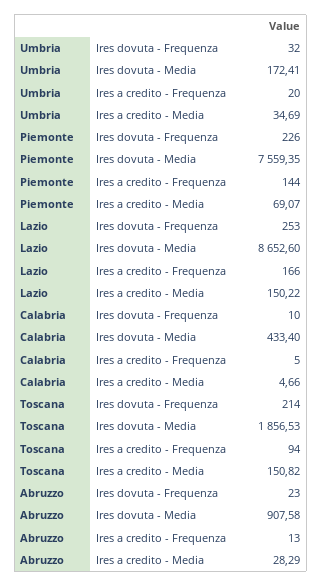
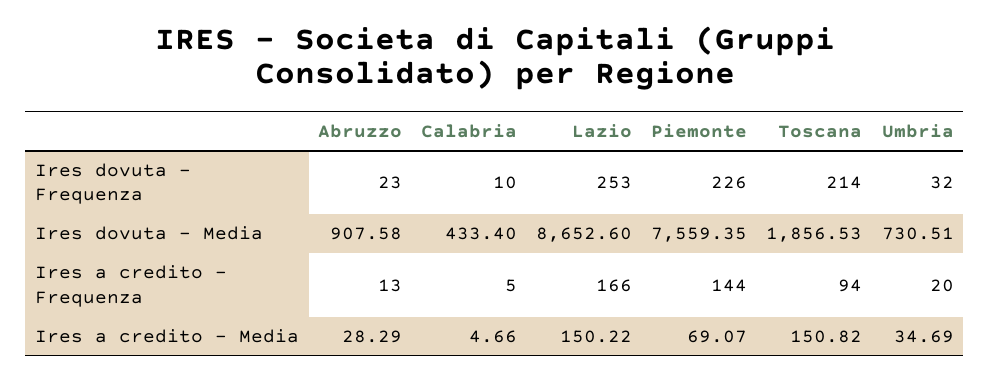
Umbria, Ires dovuta - Media: 172.41 -> 730.51

